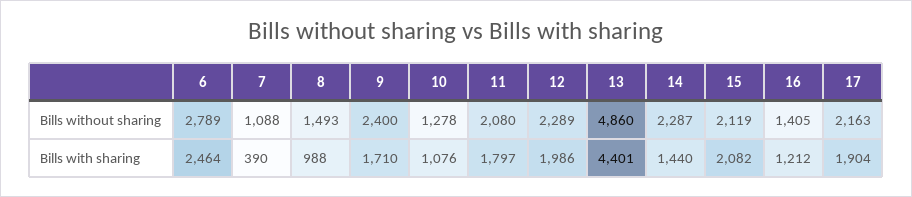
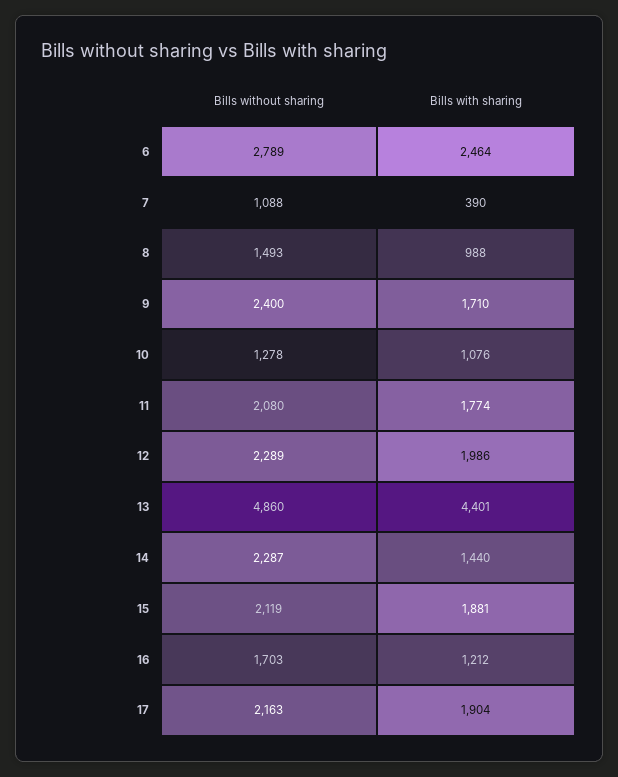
16, Bills without sharing: 1405 -> 1703
11, Bills with sharing: 1797 -> 1774
15, Bills with sharing: 2082 -> 1881

